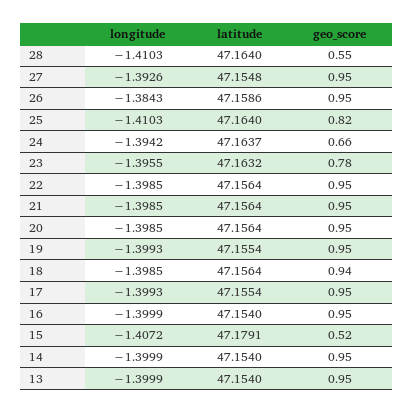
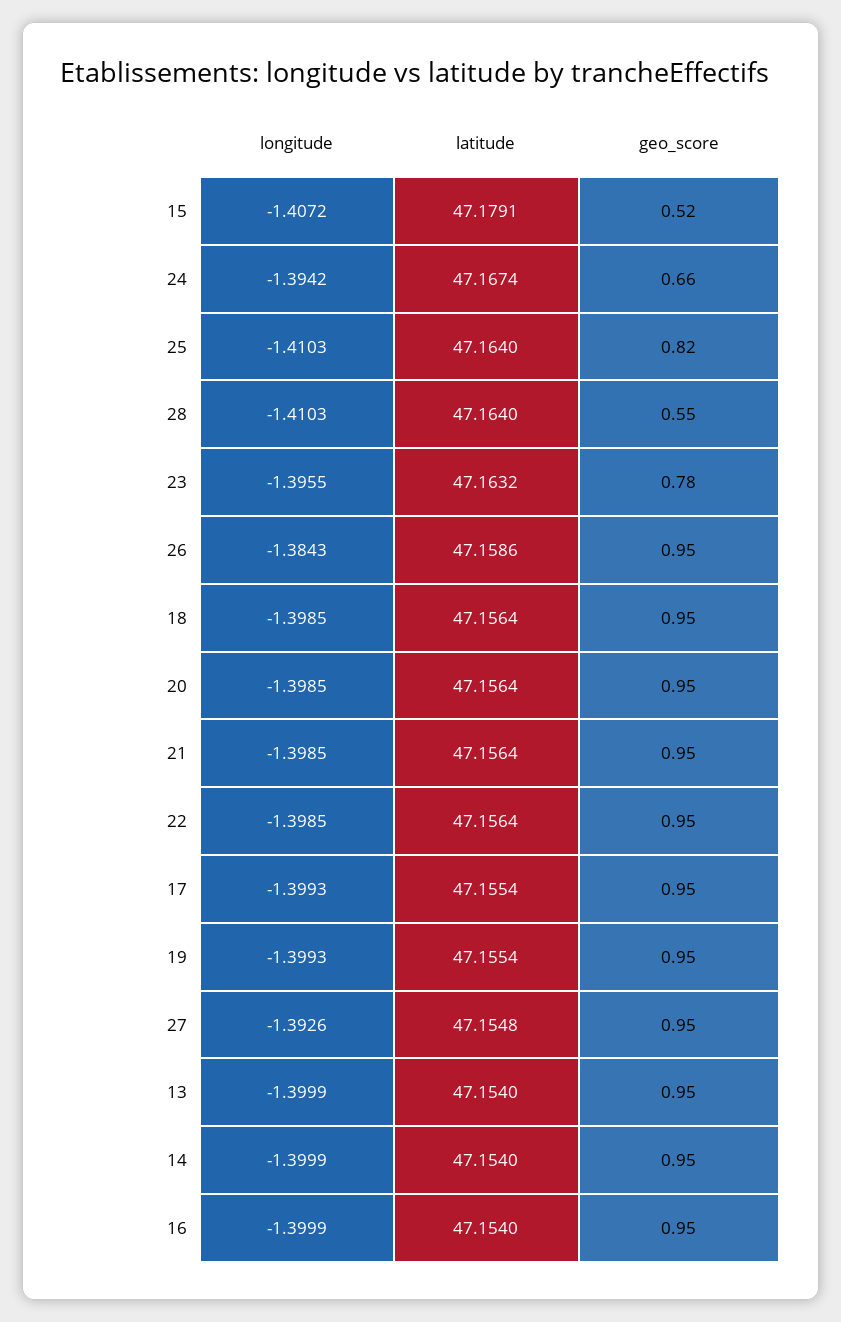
latitude, 24: 47.1637 -> 47.1674
geo_score, 18: 0.94 -> 0.95

